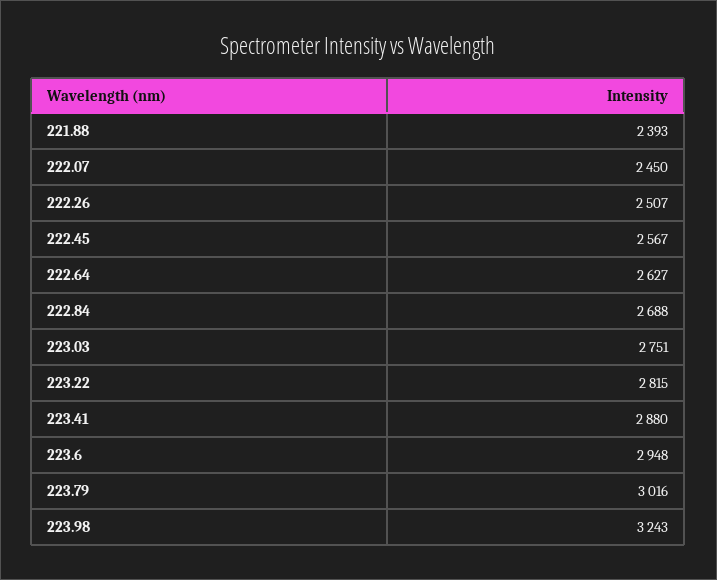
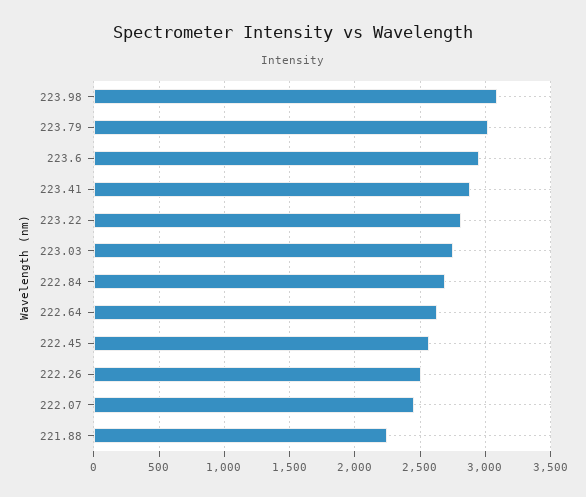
221.88: 2393 -> 2250
223.98: 3243 -> 3100

